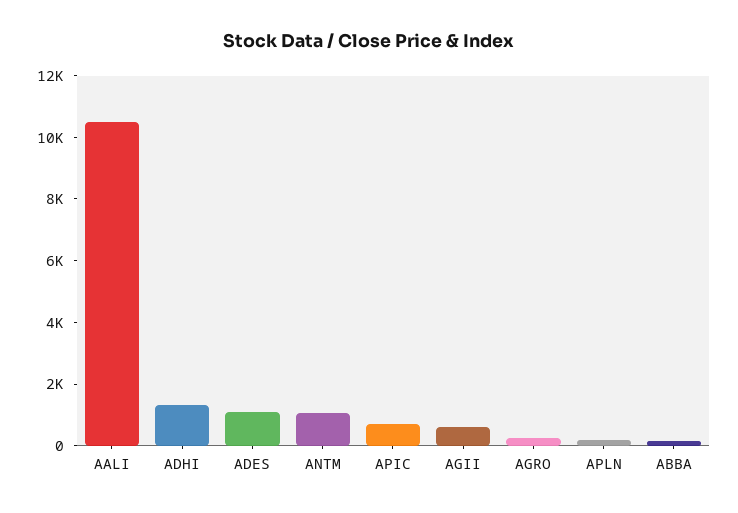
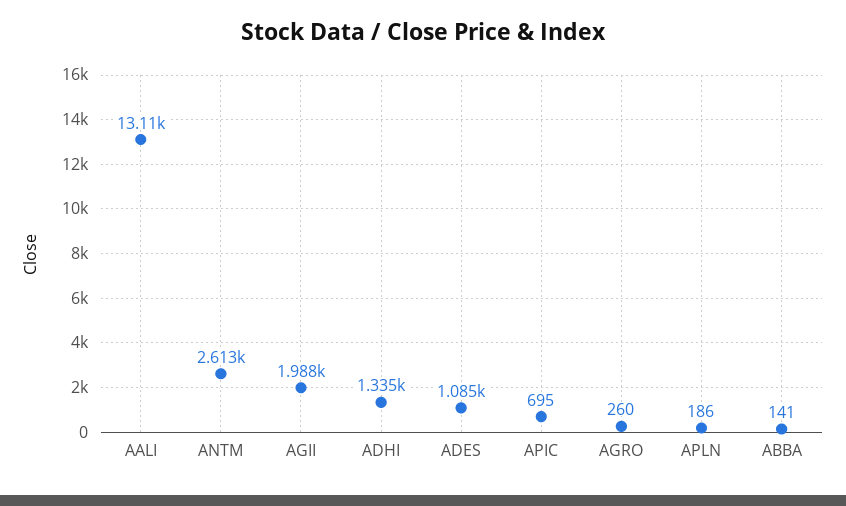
AALI: 10500 -> 13110
ANTM: 1000 -> 2613
AGII: 500 -> 1988

